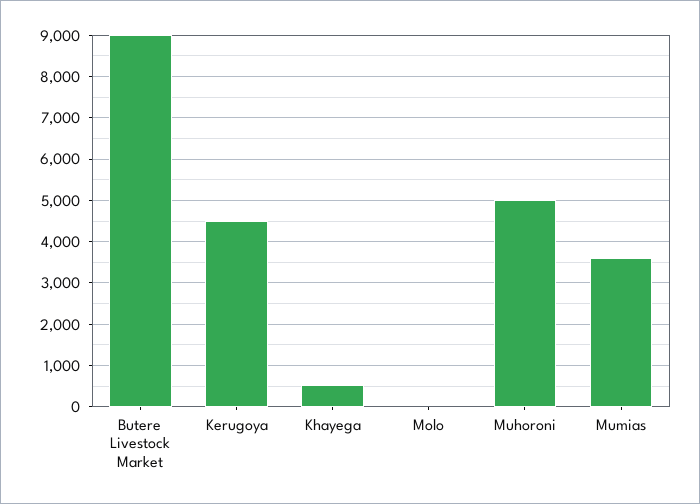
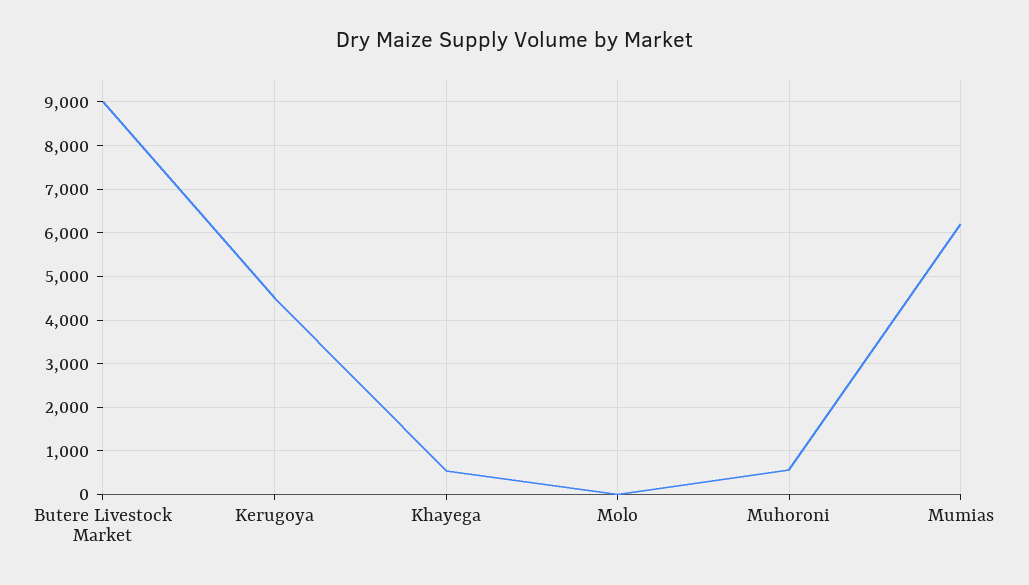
Muhoroni: 5000 -> 600
Mumias: 3600 -> 6200

